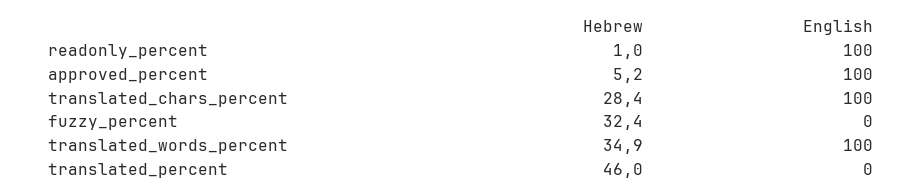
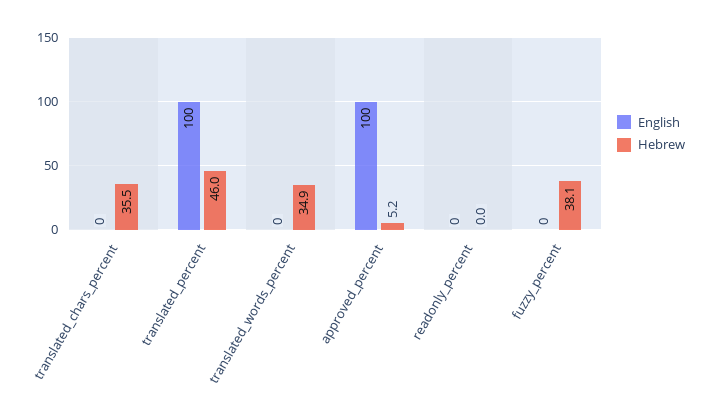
Hebrew, readonly_percent: 1 -> 0
English, readonly_percent: 100 -> 0
Hebrew, translated_chars_percent: 28.4 -> 35.5
English, translated_chars_percent: 100 -> 0
Hebrew, fuzzy_percent: 32.4 -> 38.1
English, translated_words_percent: 100 -> 0
English, translated_percent: 0 -> 100

